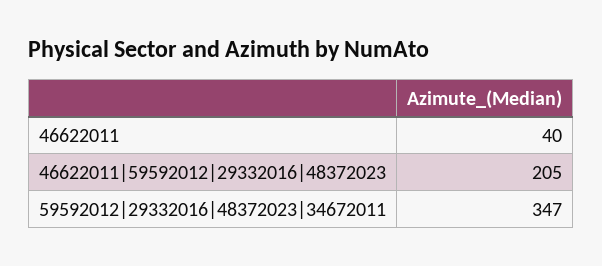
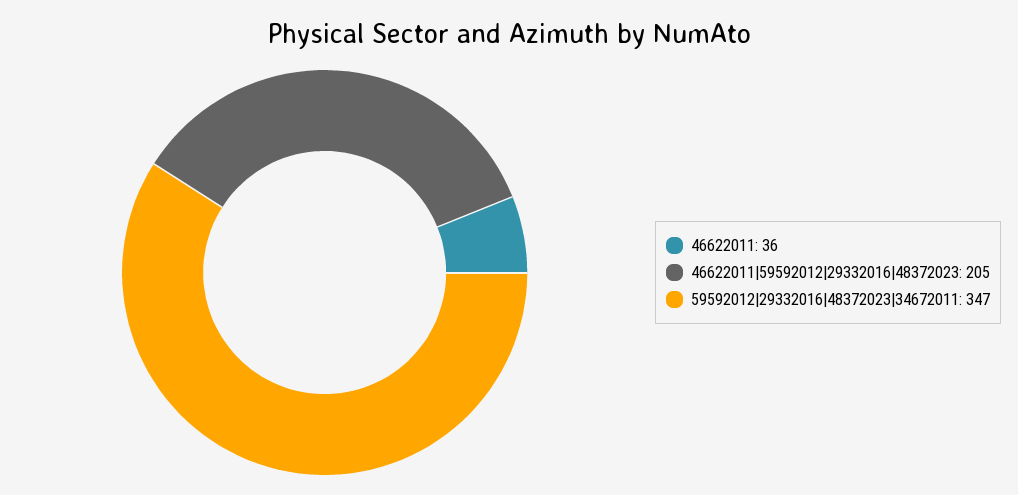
46622011: 40 -> 36

